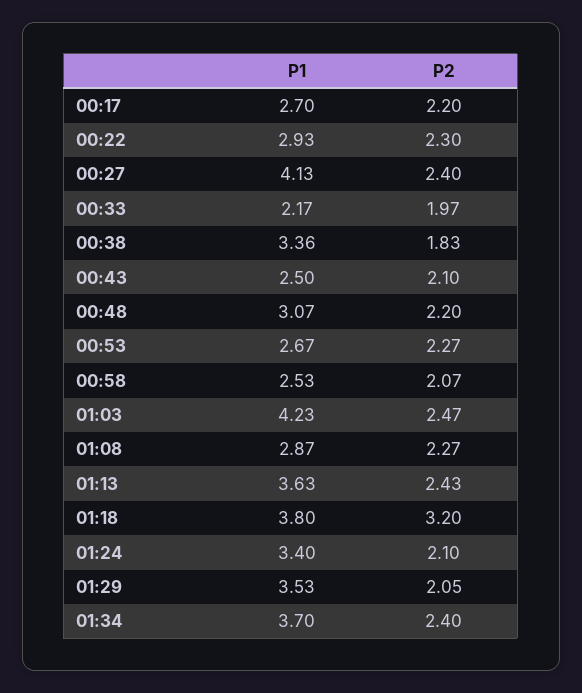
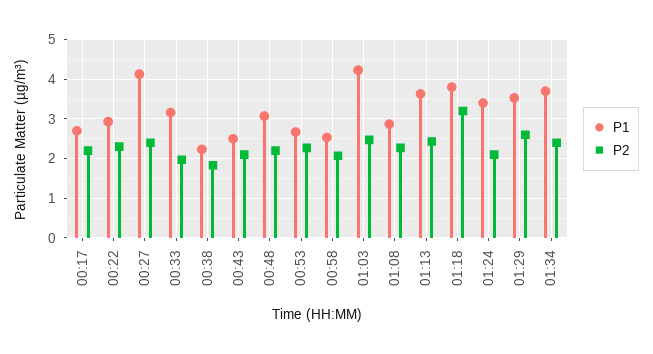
P1, 00:33: 2.17 -> 3.2
P1, 00:38: 3.36 -> 2.2
P2, 01:29: 2.05 -> 2.6

